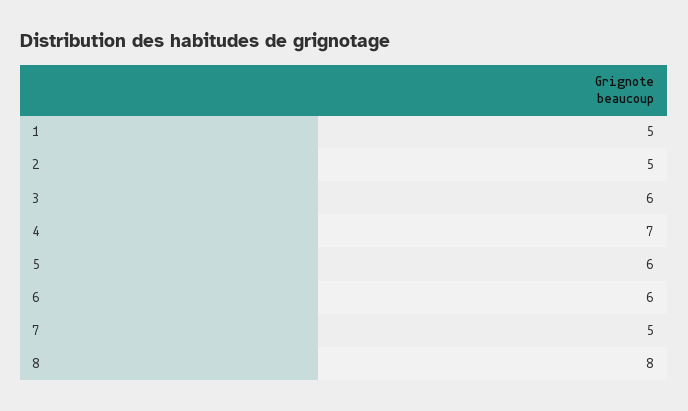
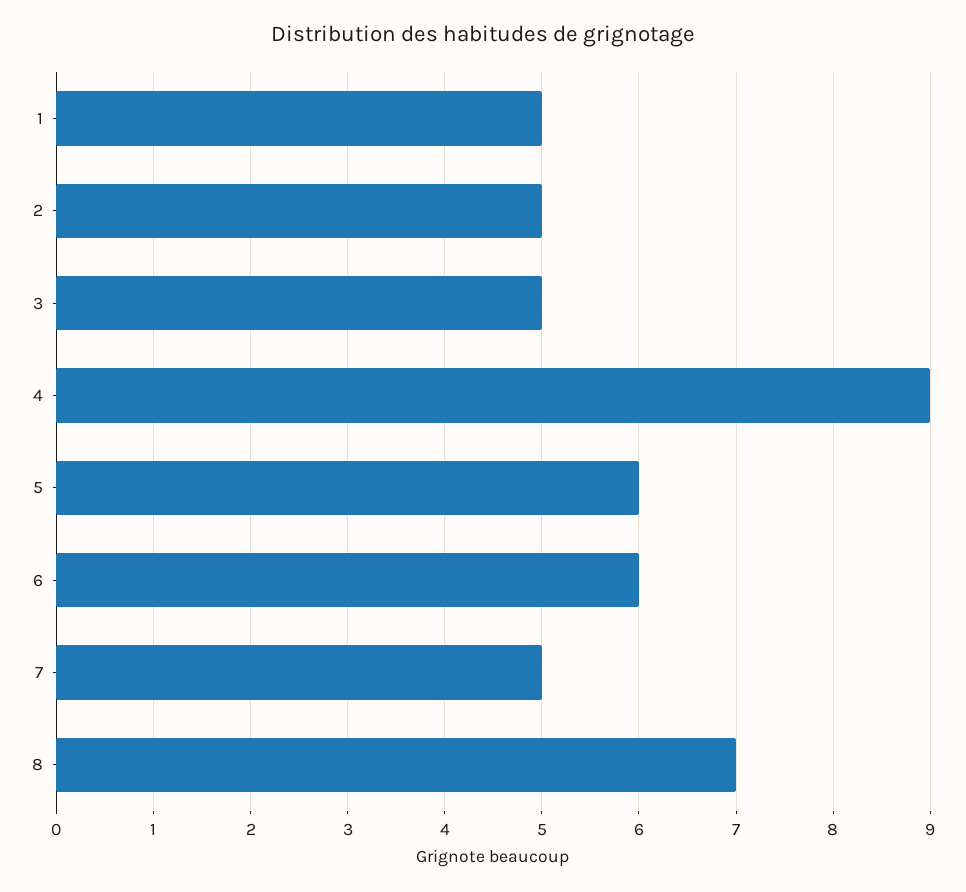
3: 6 -> 5
4: 7 -> 9
8: 8 -> 7

